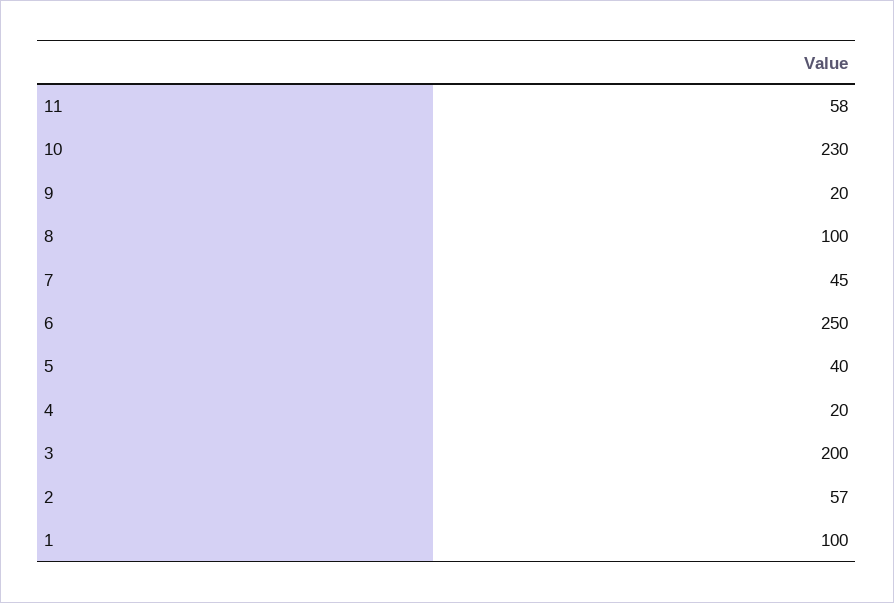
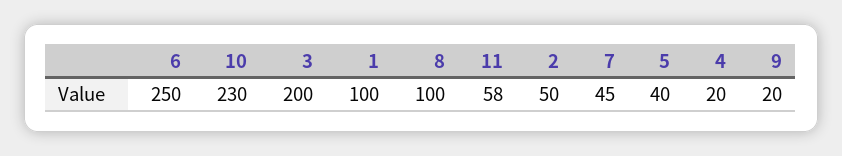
2: 57 -> 50

